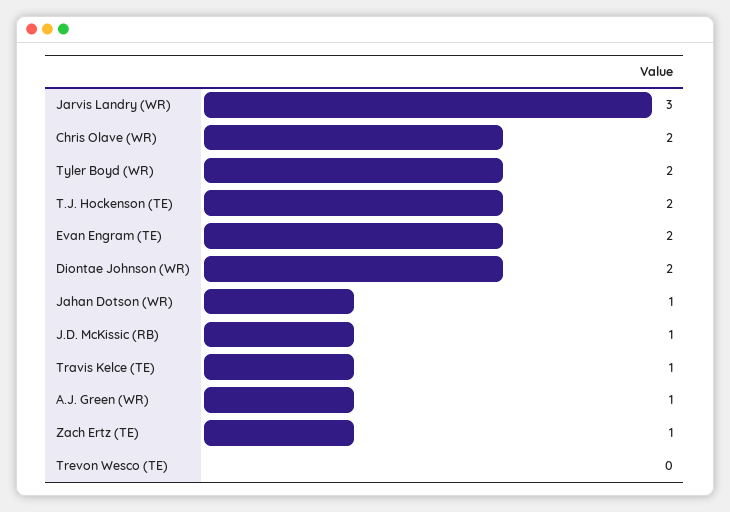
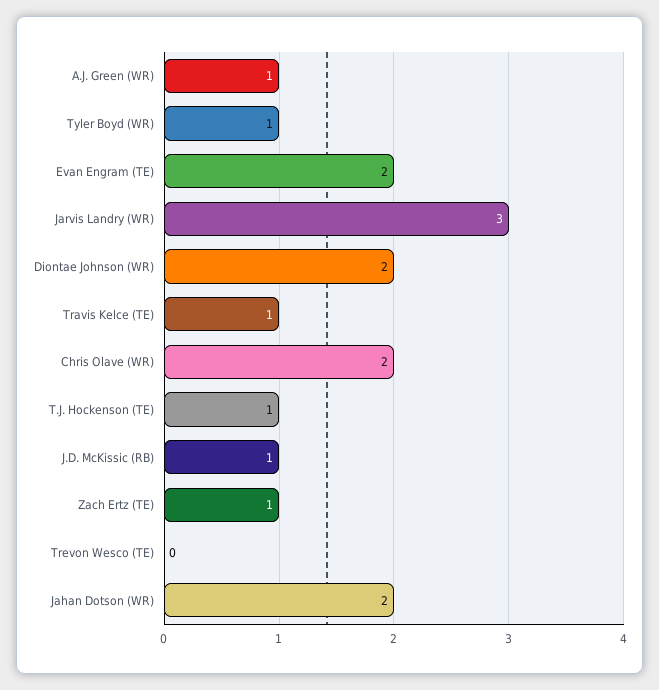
Tyler Boyd (WR): 2 -> 1
T.J. Hockenson (TE): 2 -> 1
Jahan Dotson (WR): 1 -> 2

